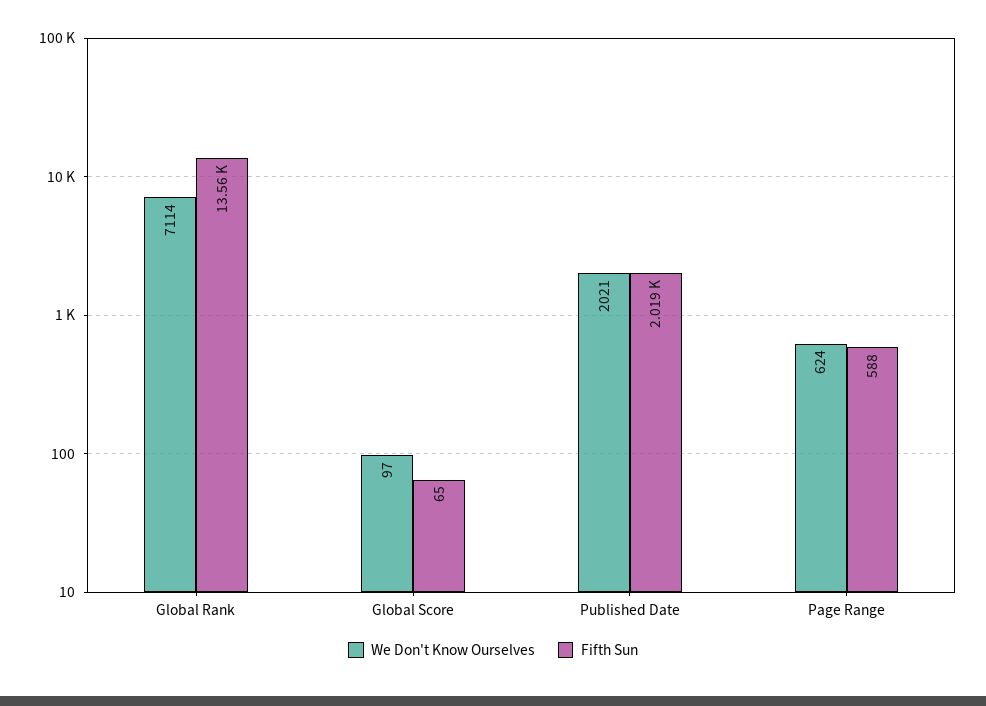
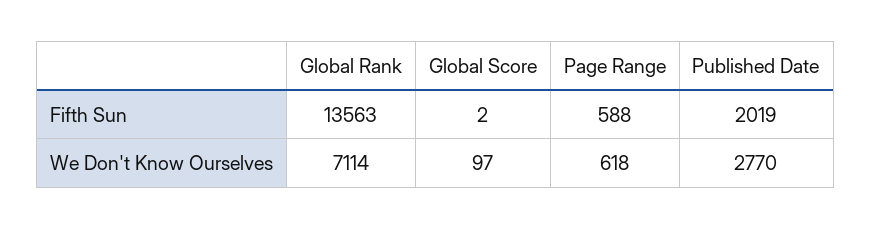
Fifth Sun, Global Score: 65 -> 2
We Don't Know Ourselves, Published Date: 2021 -> 2770
We Don't Know Ourselves, Page Range: 624 -> 618

